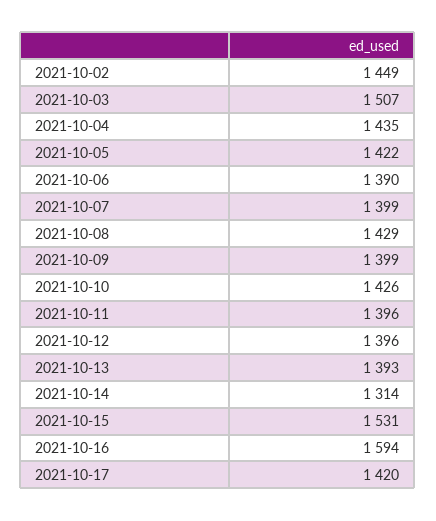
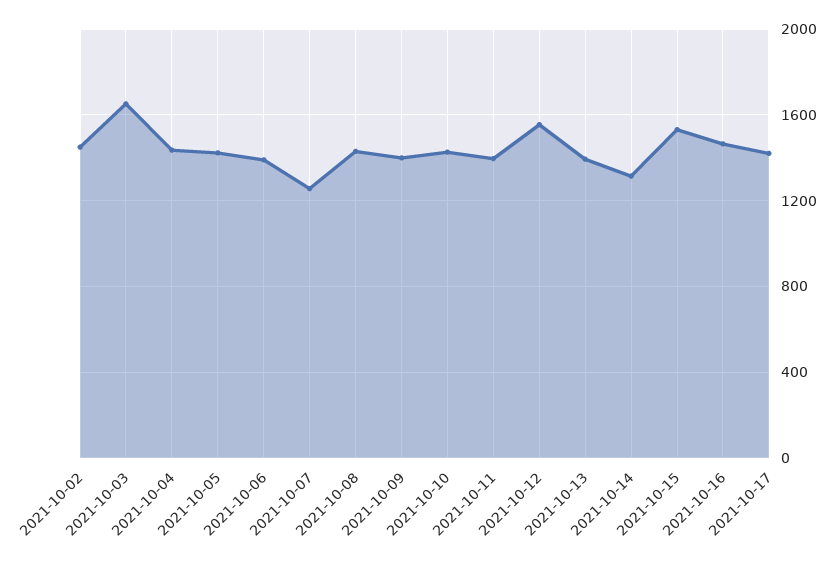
2021-10-03: 1507 -> 1650
2021-10-07: 1399 -> 1250
2021-10-12: 1396 -> 1550
2021-10-16: 1594 -> 1450

